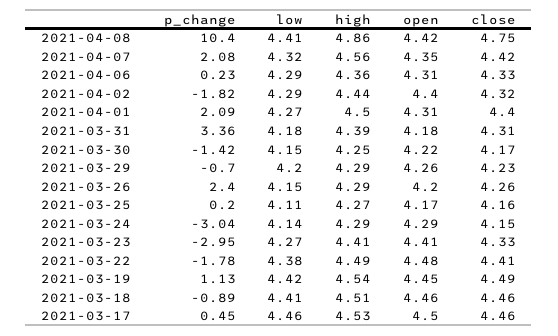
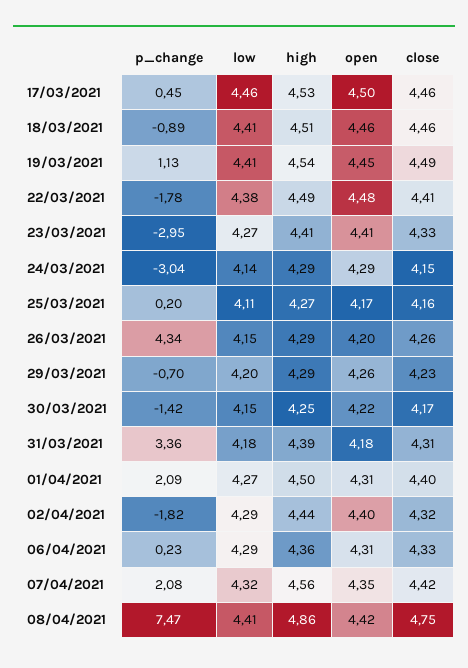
p_change, 2021-04-08: 10.4 -> 7.47
p_change, 2021-03-26: 2.4 -> 4.34
low, 2021-03-19: 4.42 -> 4.41

